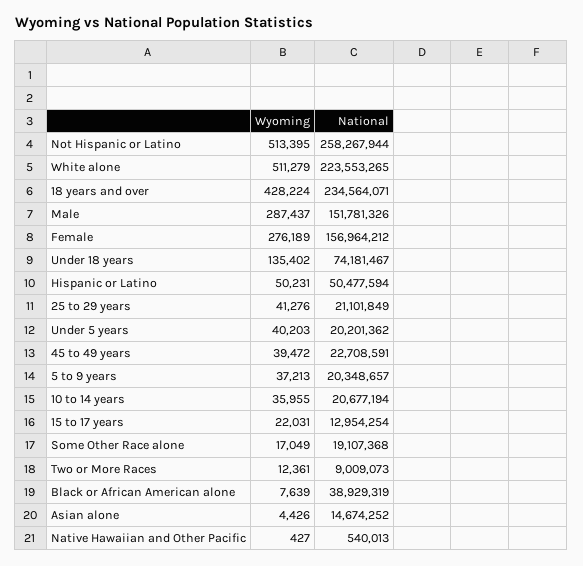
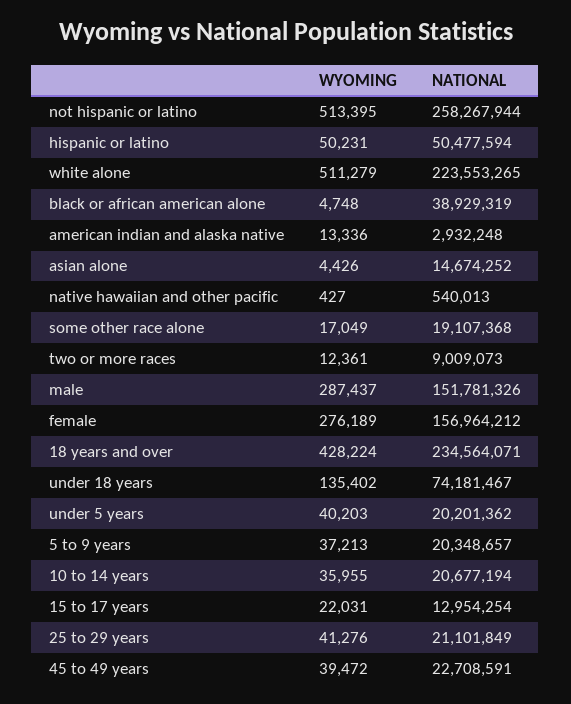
Wyoming, Black or African American alone: 7639 -> 4748
Wyoming, american indian and alaska native: none -> 13336
National, american indian and alaska native: none -> 2932248

